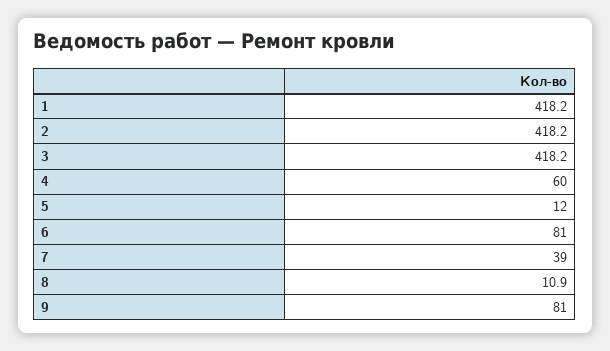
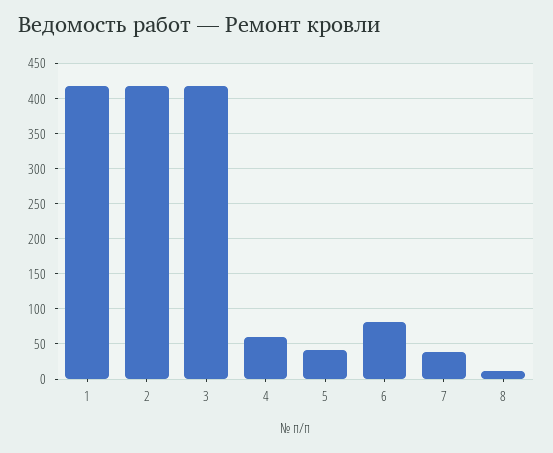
5: 12 -> 40
9: 81 -> none

